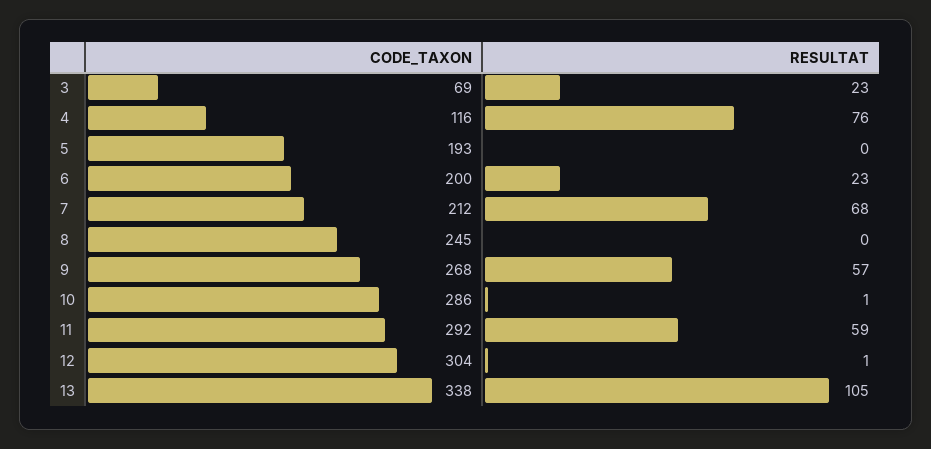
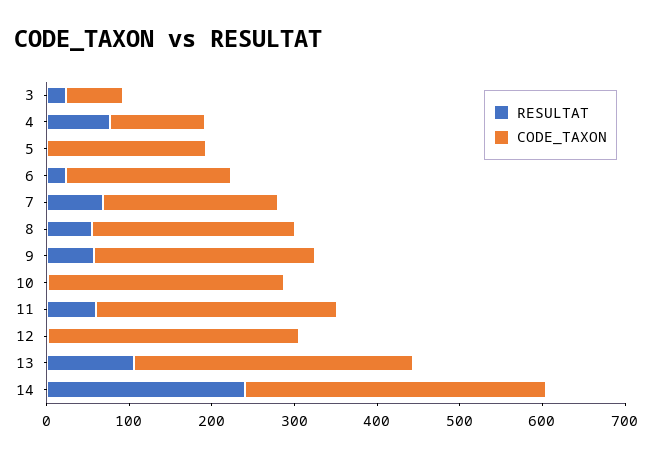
RESULTAT, 8: 0 -> 60
RESULTAT, 14: none -> 240
CODE_TAXON, 14: none -> 360

